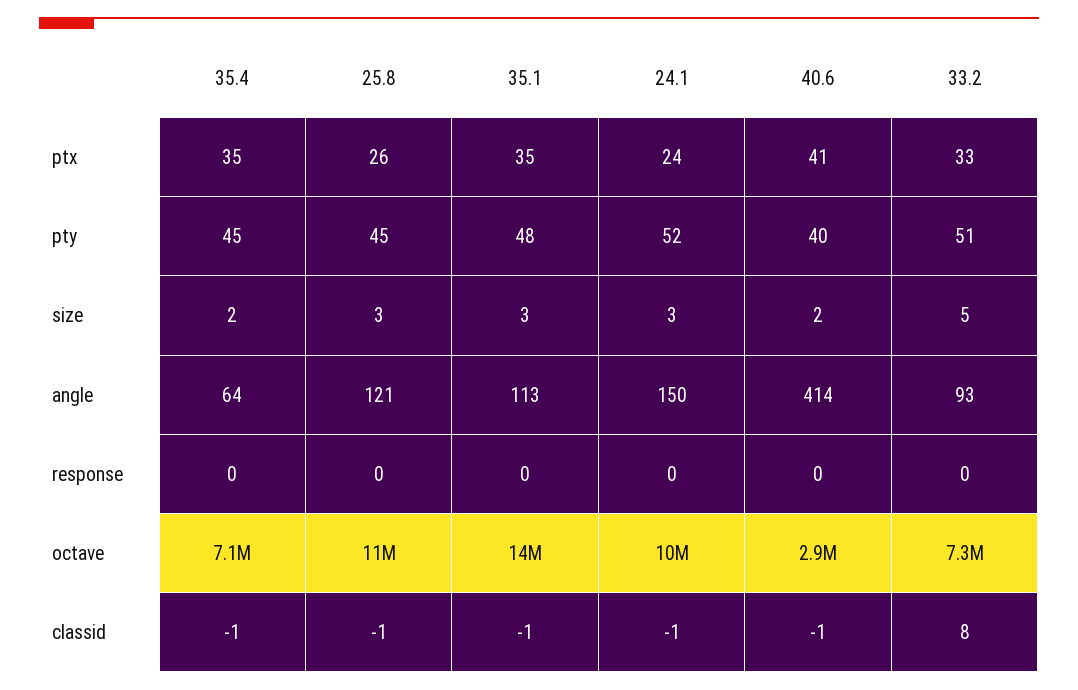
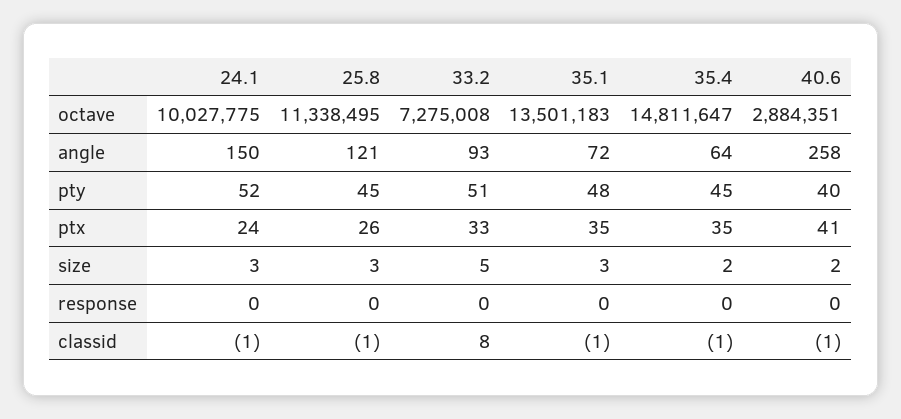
35.1, angle: 113 -> 72
40.6, angle: 414 -> 258
35.4, octave: 7100000 -> 14811647

